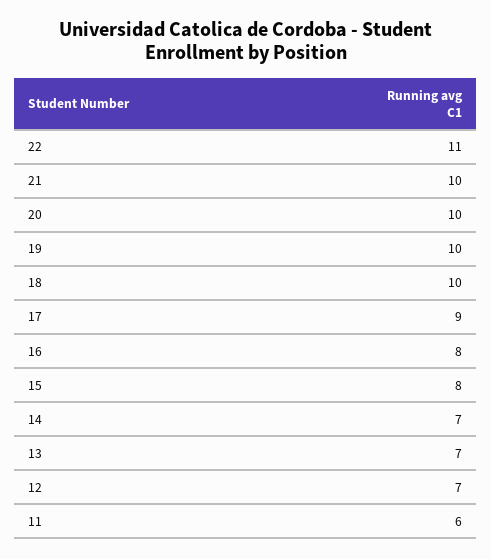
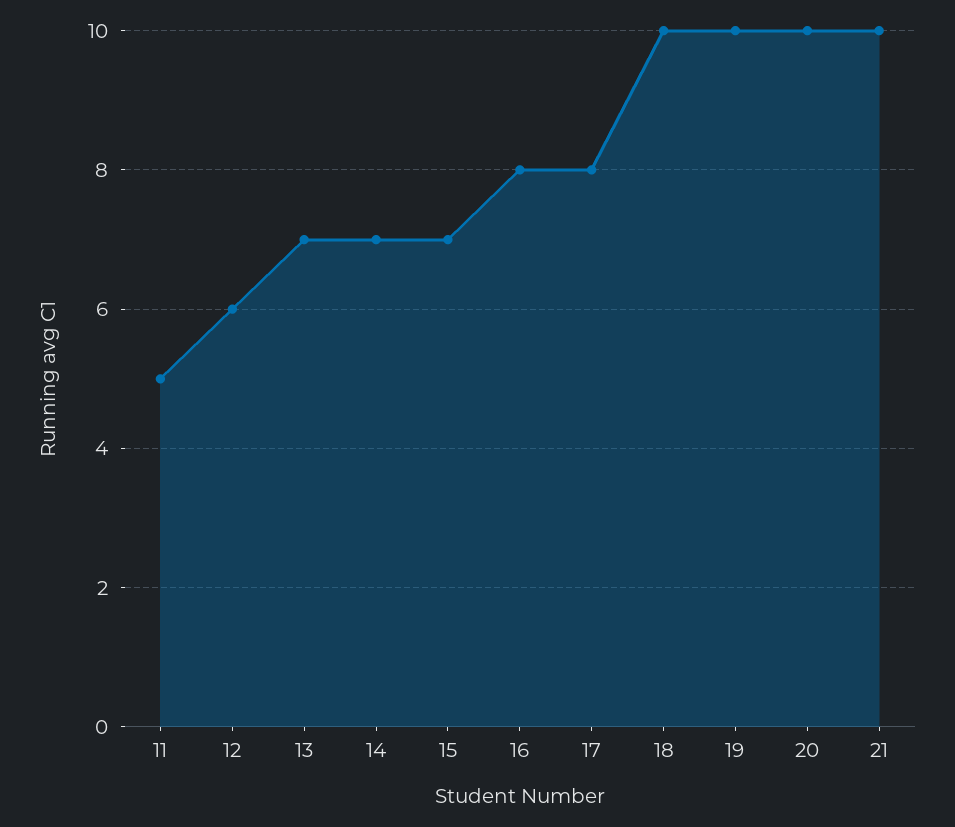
22: 11 -> none
17: 9 -> 8
15: 8 -> 7
12: 7 -> 6
11: 6 -> 5

